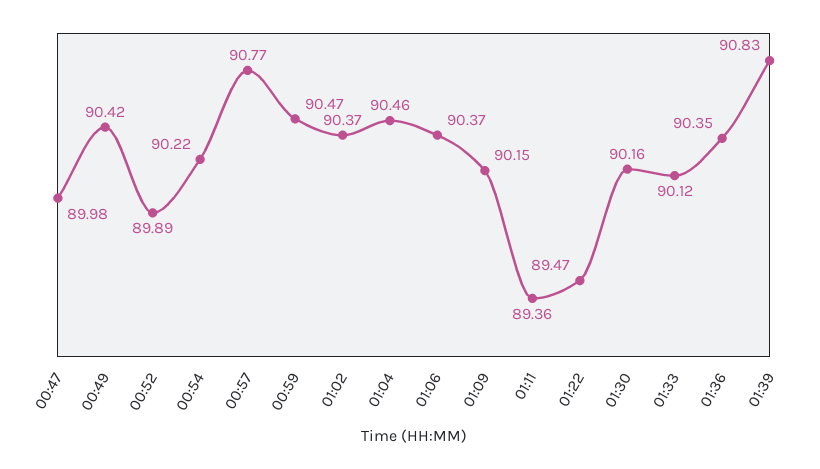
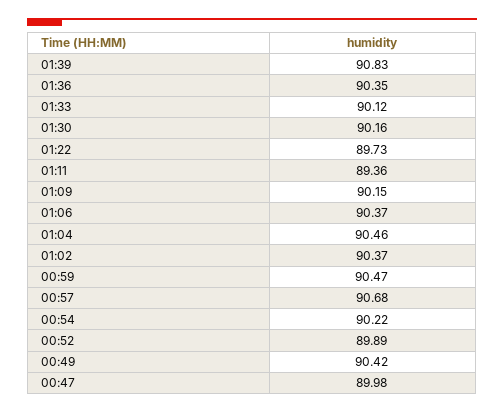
00:57: 90.77 -> 90.68
01:22: 89.47 -> 89.73

